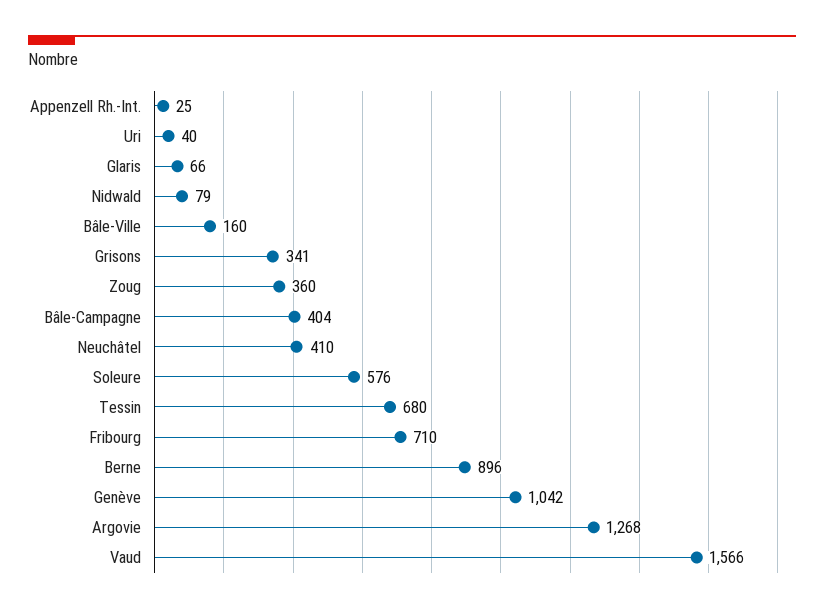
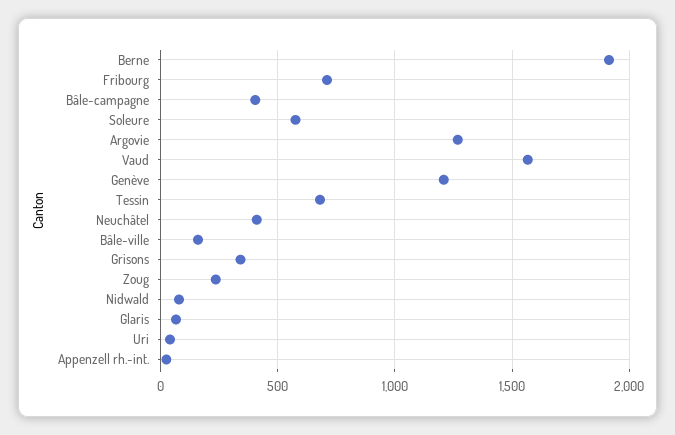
Zoug: 360 -> 250
Berne: 896 -> 1900
Genève: 1042 -> 1200

